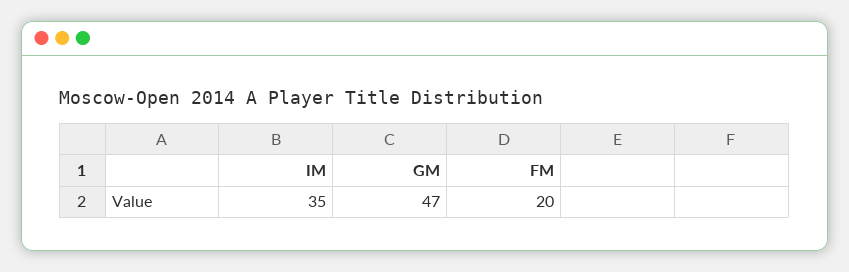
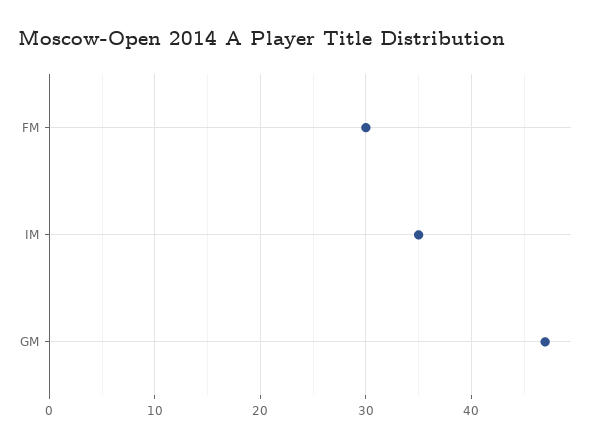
FM: 20 -> 30

